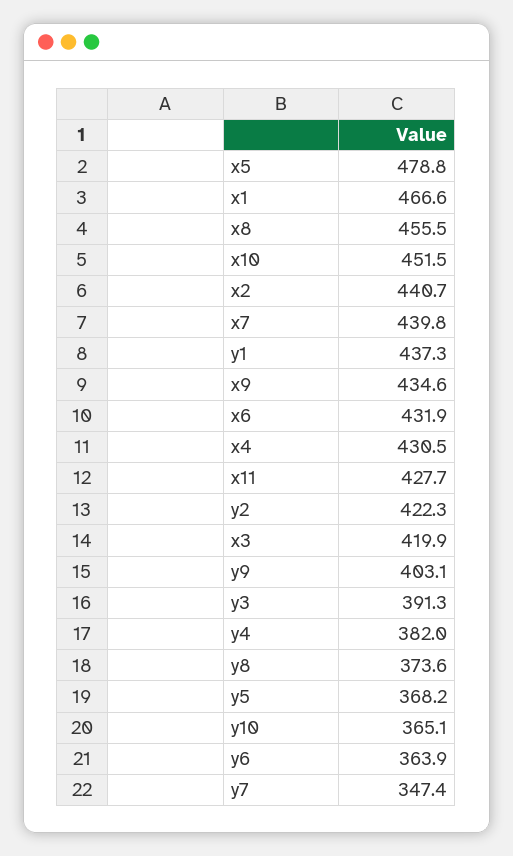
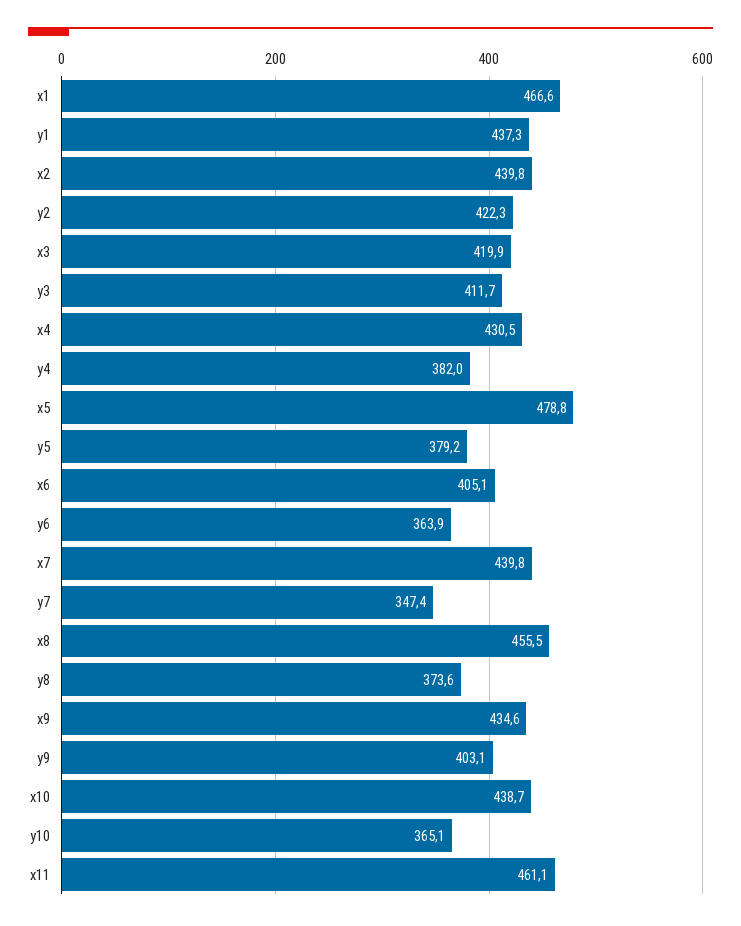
x10: 451.5 -> 438.7
x2: 440.7 -> 439.8
x6: 431.9 -> 405.1
x11: 427.7 -> 461.1
y3: 391.3 -> 411.7
y5: 368.2 -> 379.2

